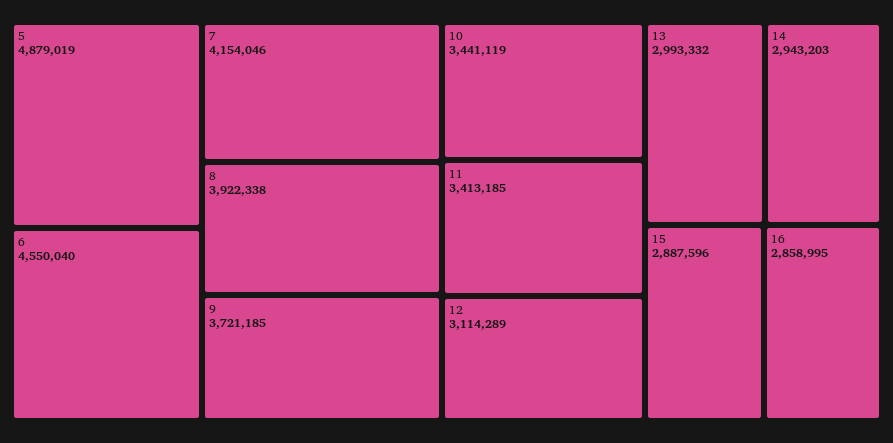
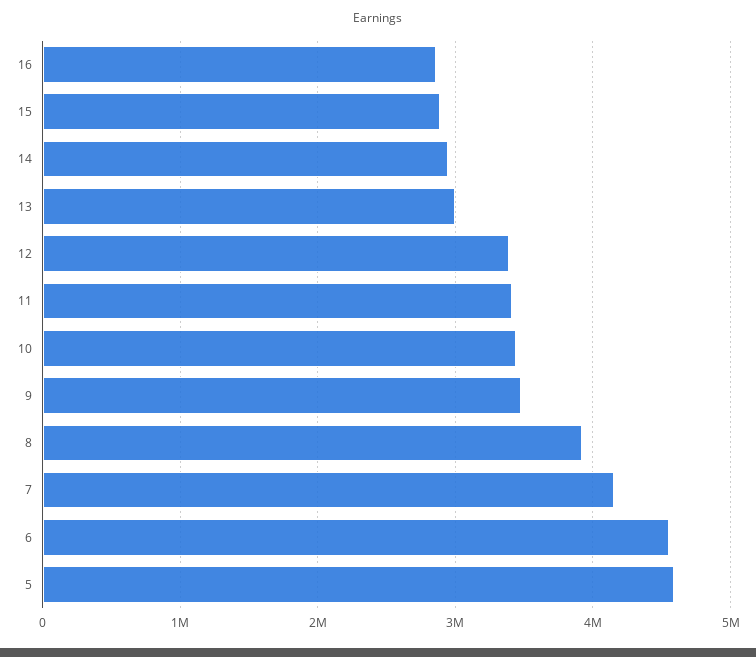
5: 4879019 -> 4600000
9: 3721185 -> 3500000
12: 3114289 -> 3400000

